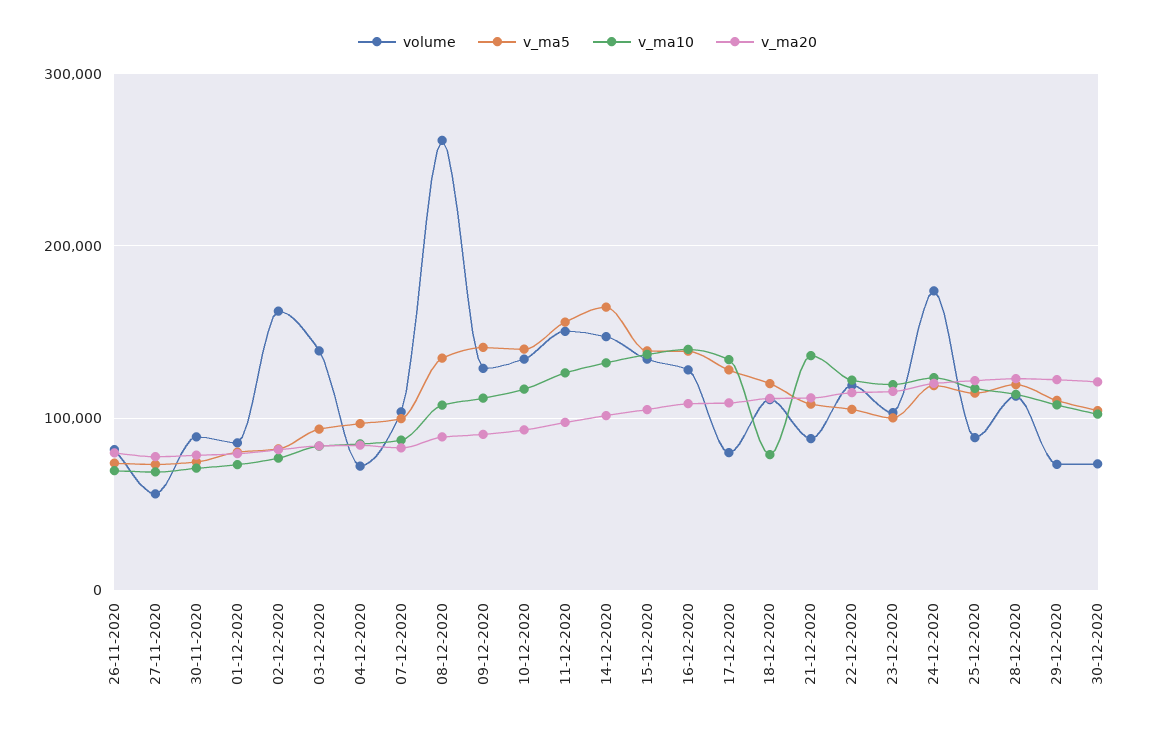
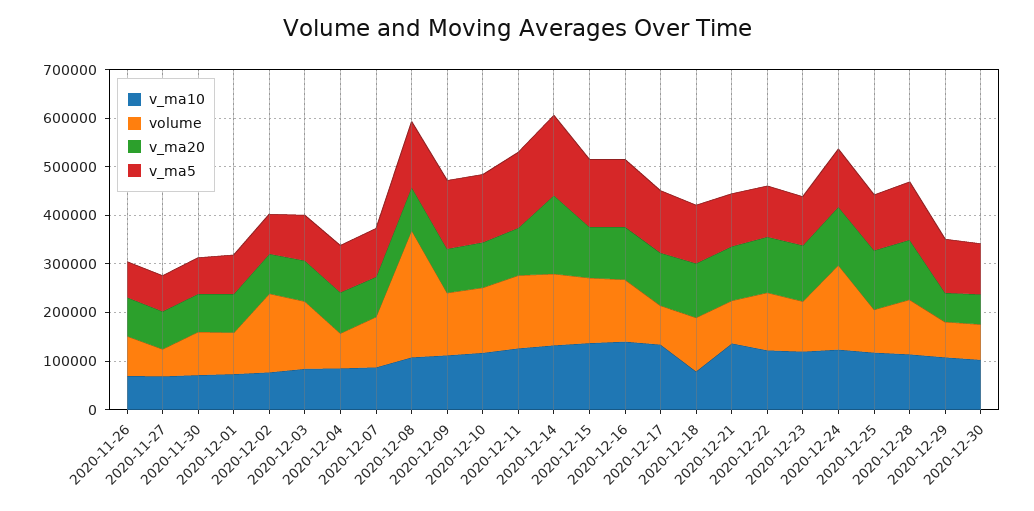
v_ma20, 14-12-2020: 100000 -> 160000
v_ma20, 29-12-2020: 120000 -> 60000
v_ma20, 30-12-2020: 120000 -> 60000

